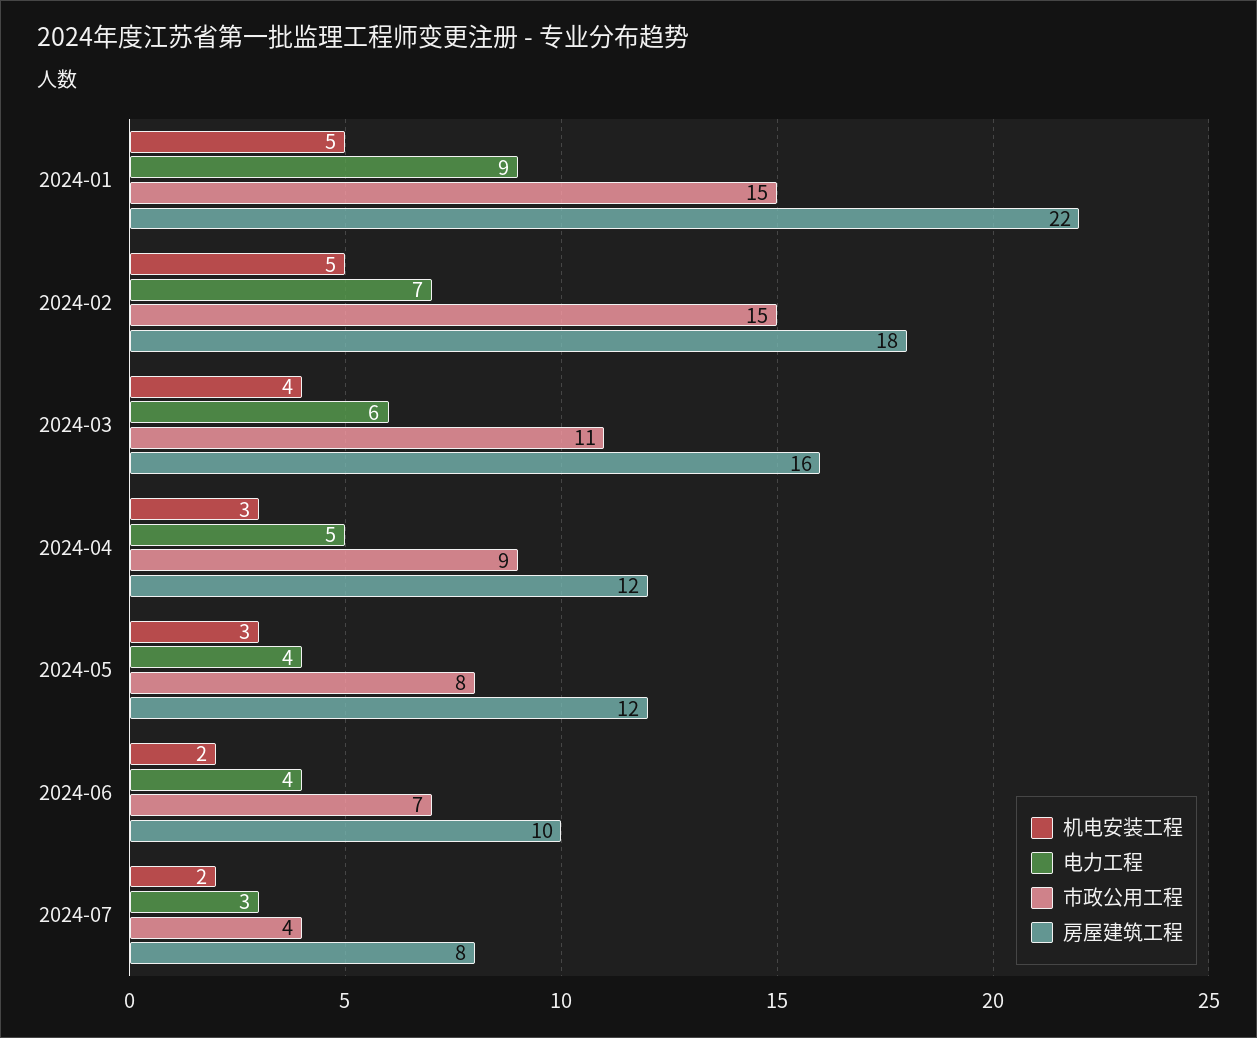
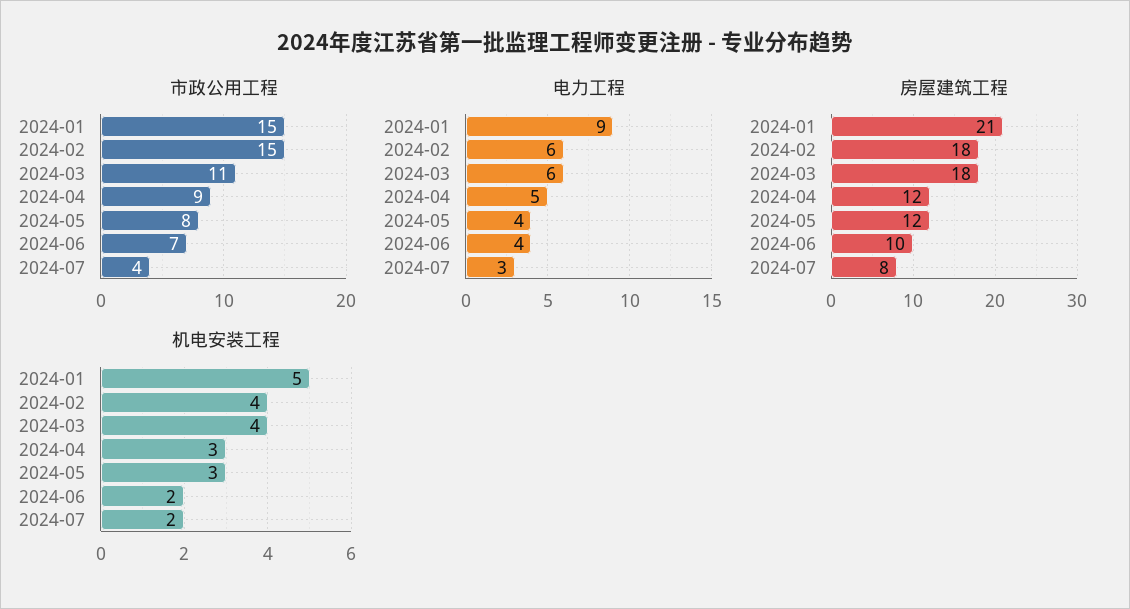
房屋建筑工程, 2024-01: 22 -> 21
机电安装工程, 2024-02: 5 -> 4
电力工程, 2024-02: 7 -> 6
房屋建筑工程, 2024-03: 16 -> 18

